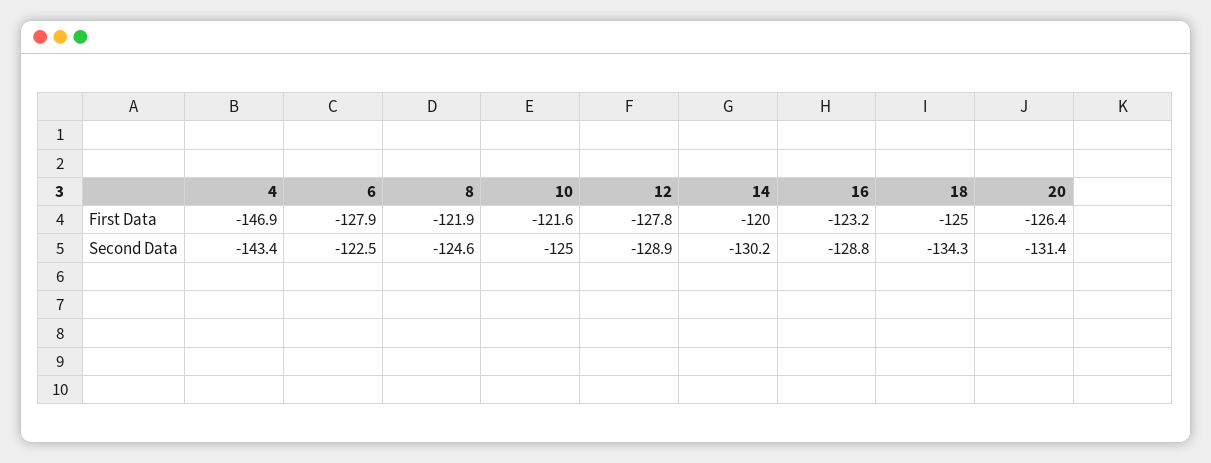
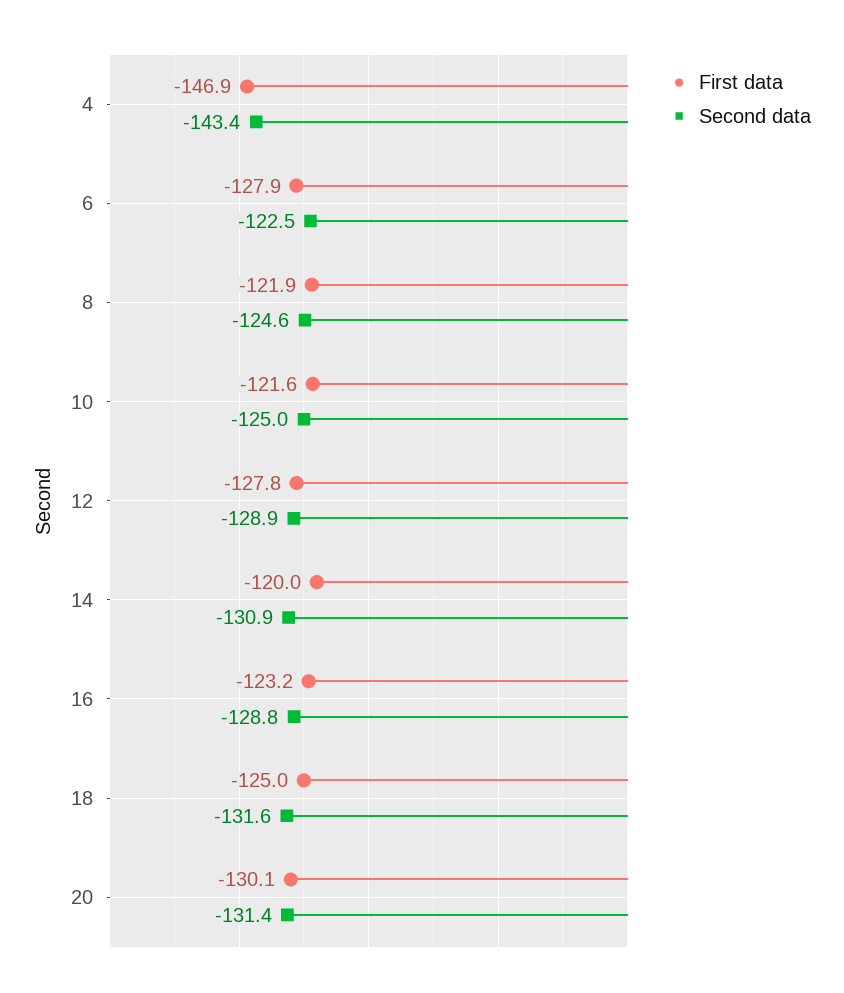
First Data, 20: -126.4 -> -130.1
Second Data, 14: -130.2 -> -130.9
Second Data, 18: -134.3 -> -131.6

